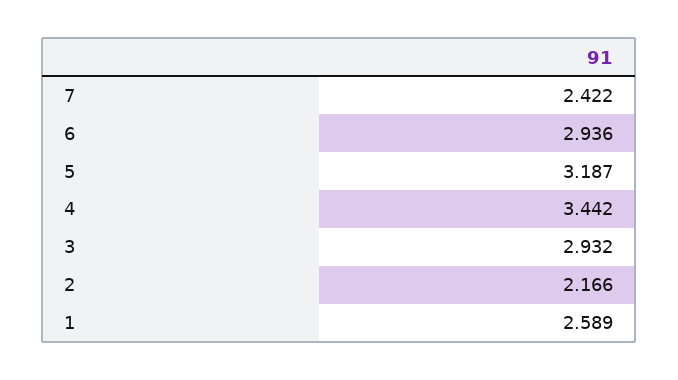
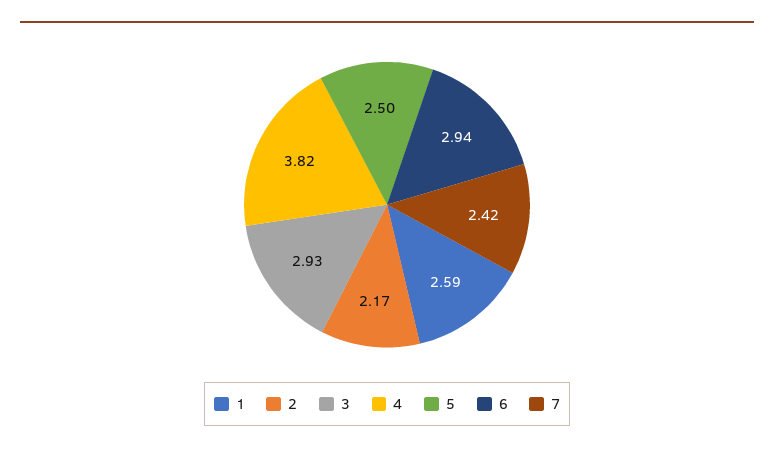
5: 3.187 -> 2.5
4: 3.442 -> 3.82

